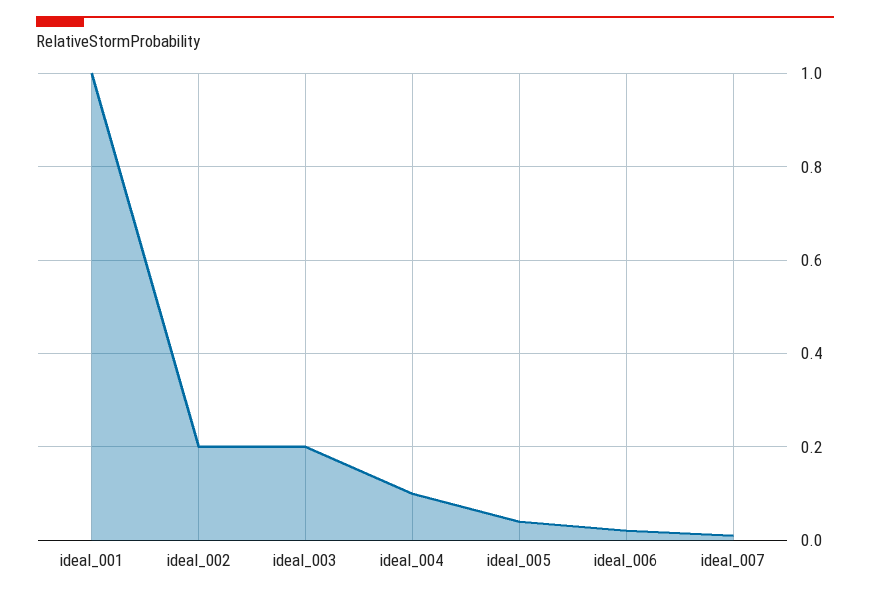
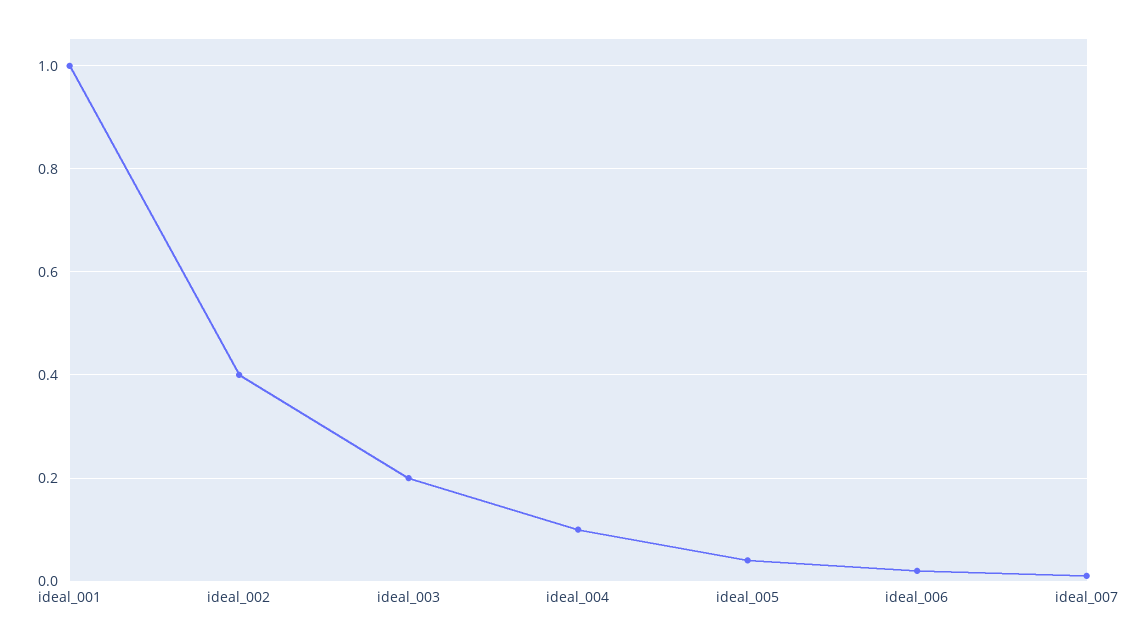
ideal_002: 0.2 -> 0.4

